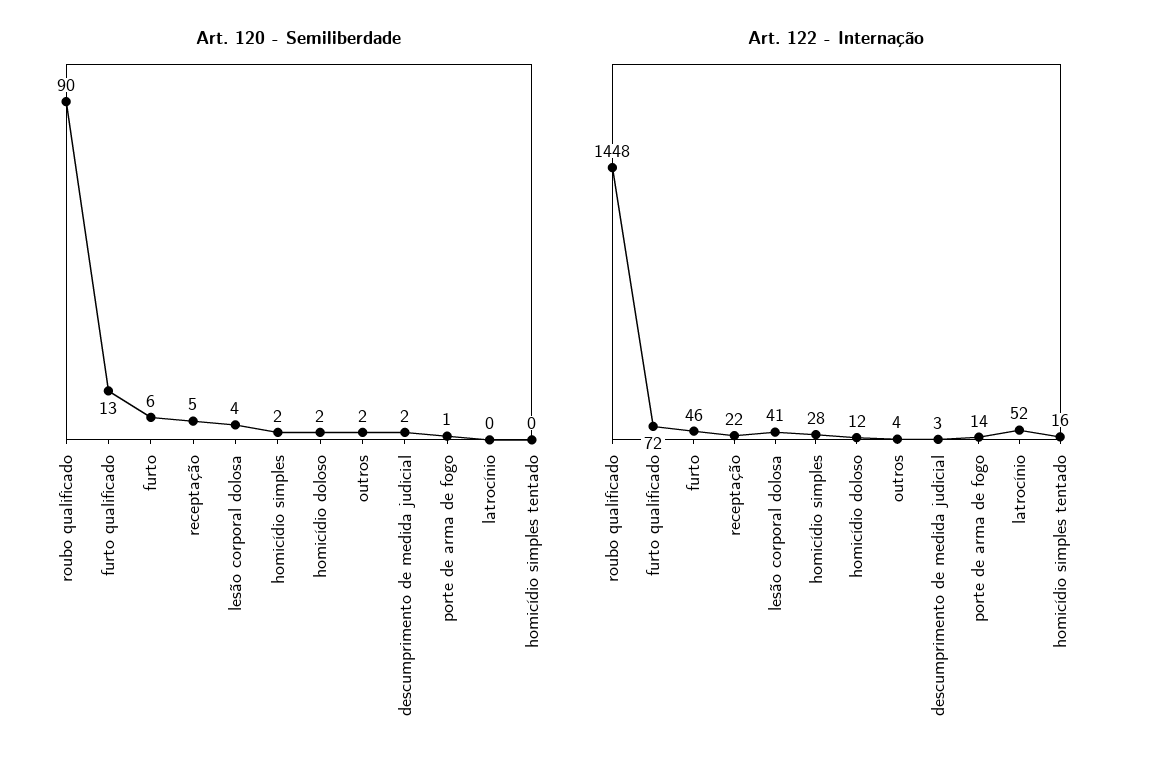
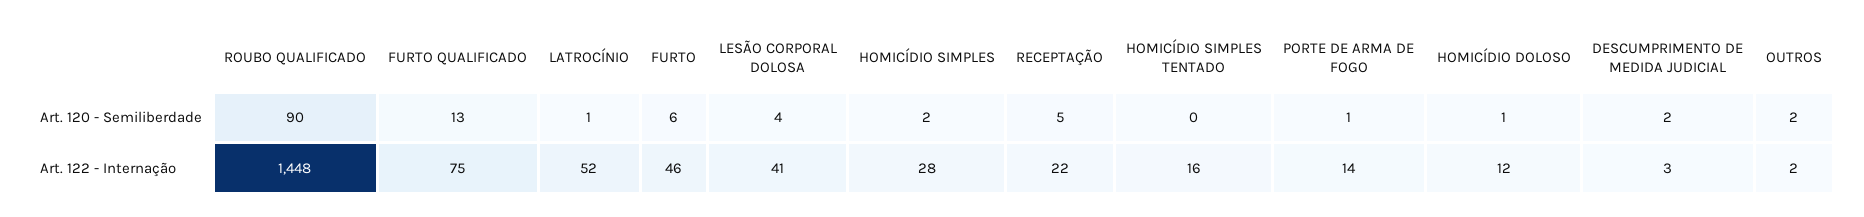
Art. 120 - Semiliberdade, homicídio doloso: 2 -> 1
Art. 120 - Semiliberdade, latrocínio: 0 -> 1
Art. 122 - Internação, furto qualificado: 72 -> 75
Art. 122 - Internação, outros: 4 -> 2

